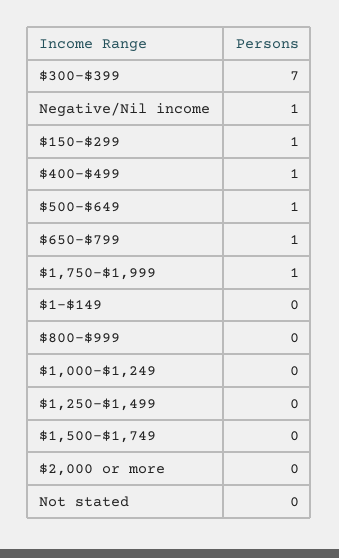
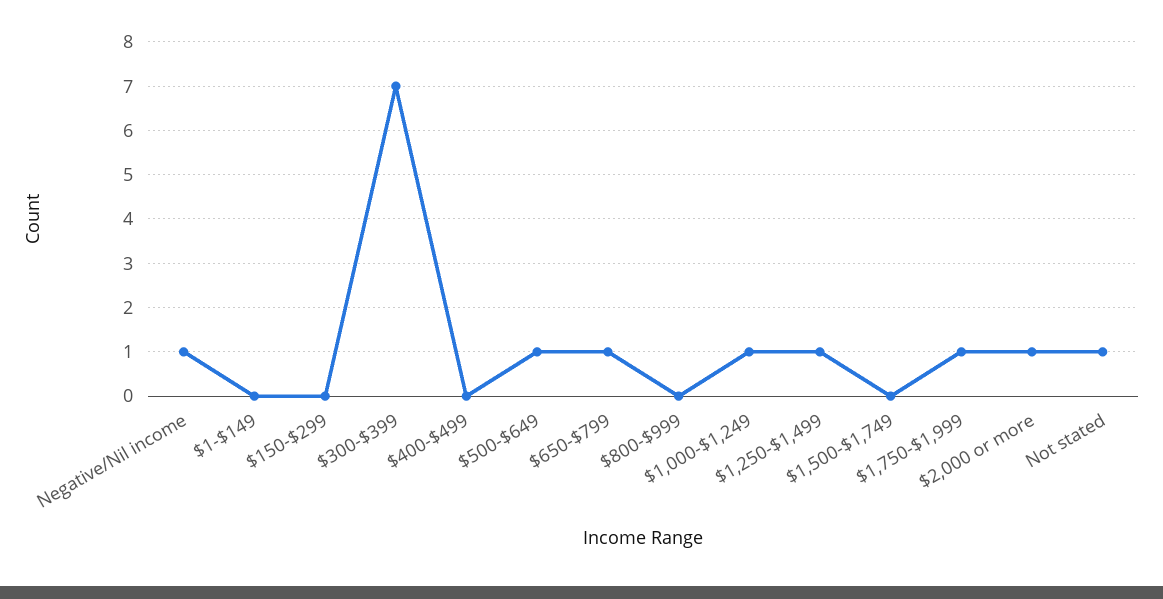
$150-$299: 1 -> 0
$400-$499: 1 -> 0
$1,000-$1,249: 0 -> 1
$1,250-$1,499: 0 -> 1
$2,000 or more: 0 -> 1
Not stated: 0 -> 1

